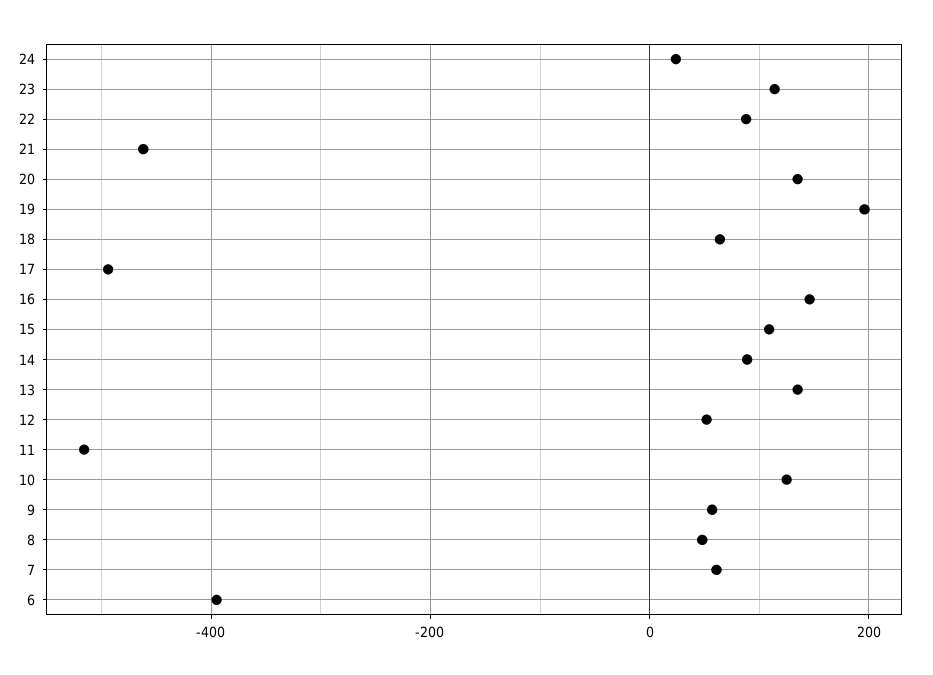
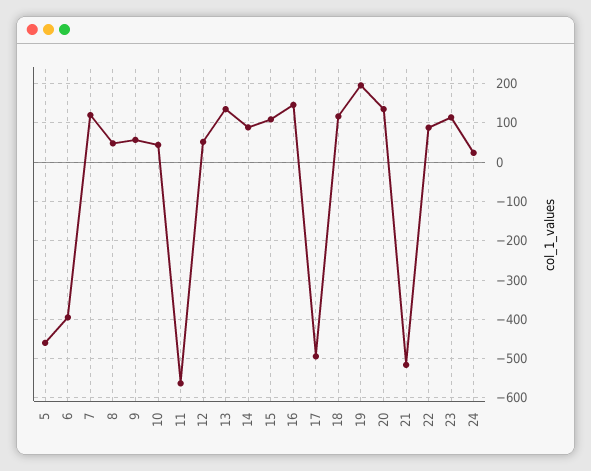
21: -460 -> -520
18: 60 -> 120
11: -520 -> -560
10: 120 -> 40
7: 60 -> 120
5: none -> -460

